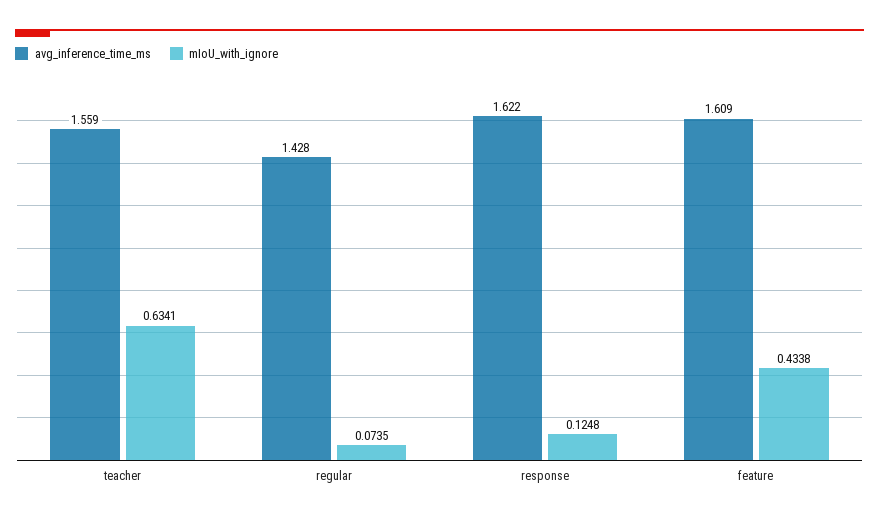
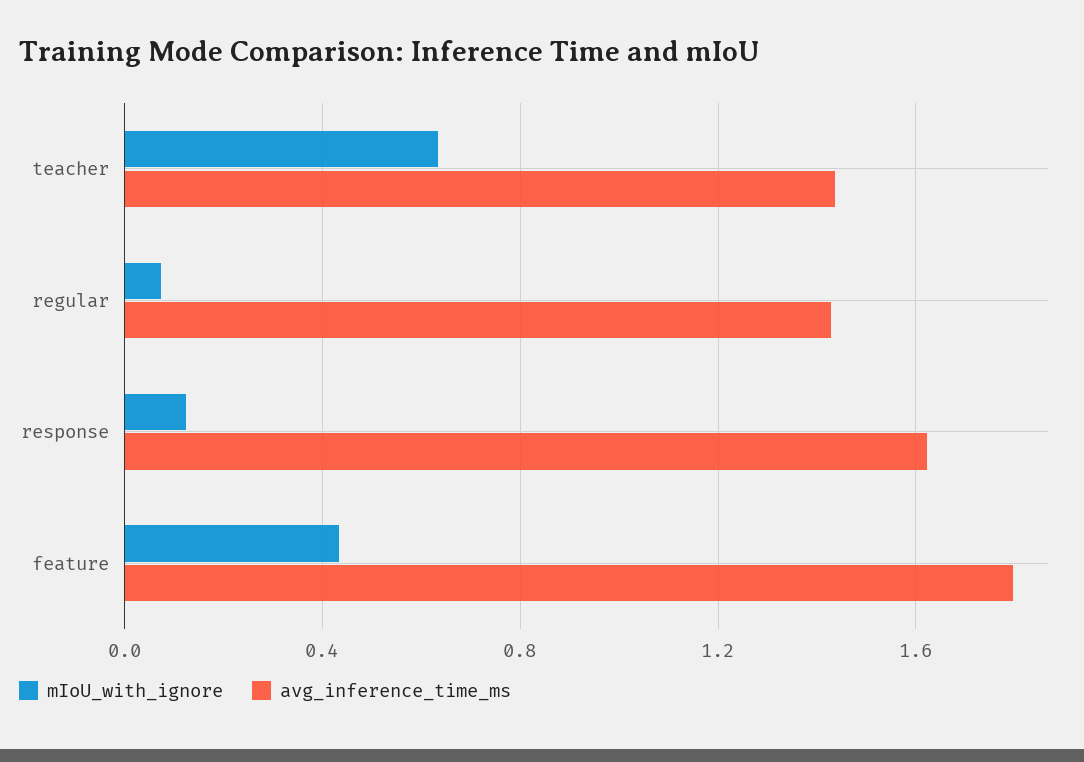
avg_inference_time_ms, teacher: 1.559 -> 1.45
avg_inference_time_ms, feature: 1.609 -> 1.8

